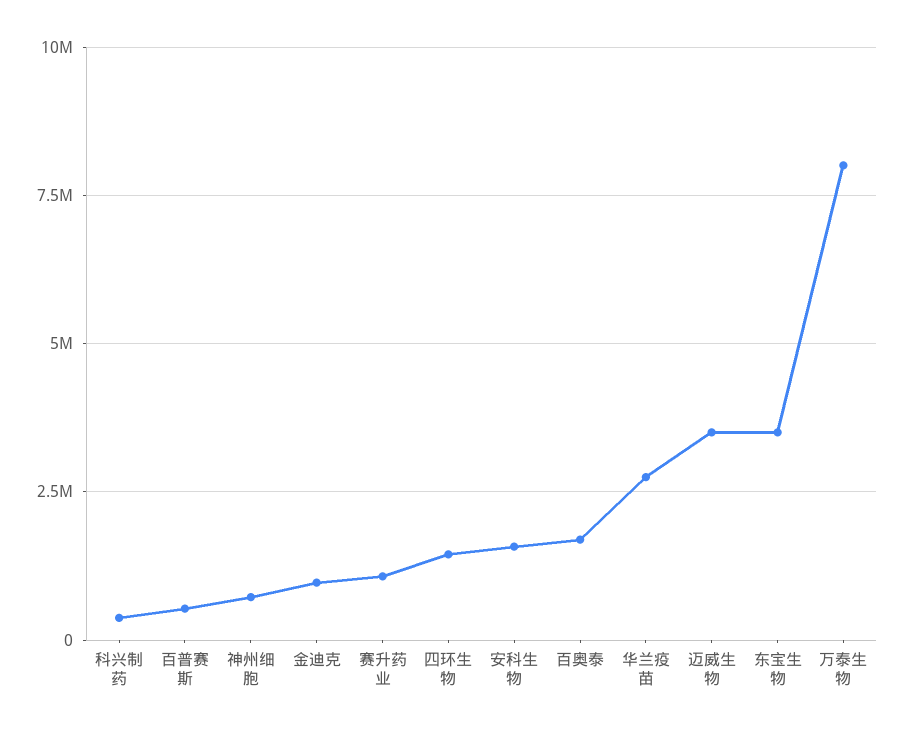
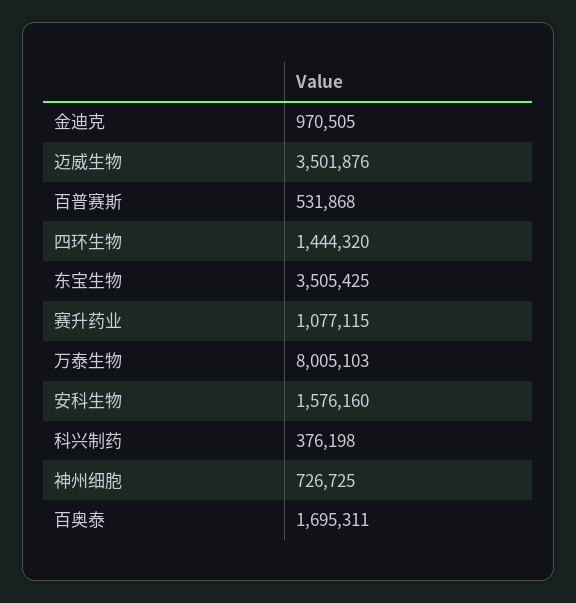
华兰疫苗: 2750000 -> none

